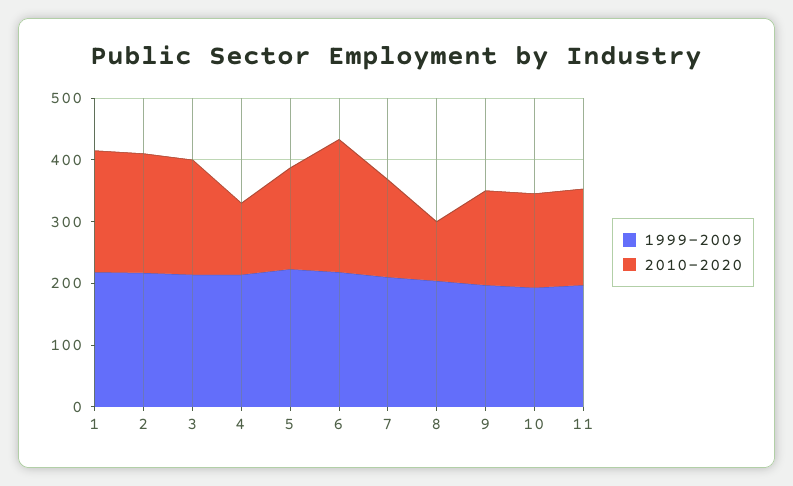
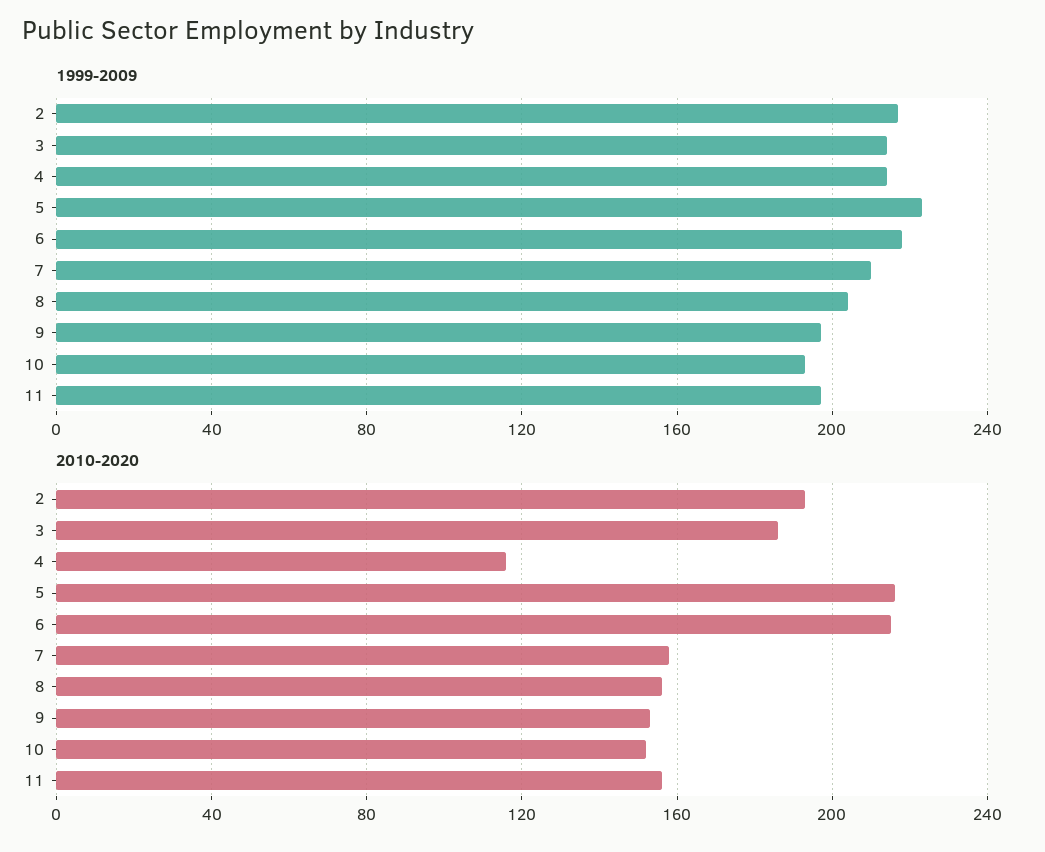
1999-2009, 1: 220 -> none
2010-2020, 1: 200 -> none
2010-2020, 5: 160 -> 215
2010-2020, 8: 100 -> 155

